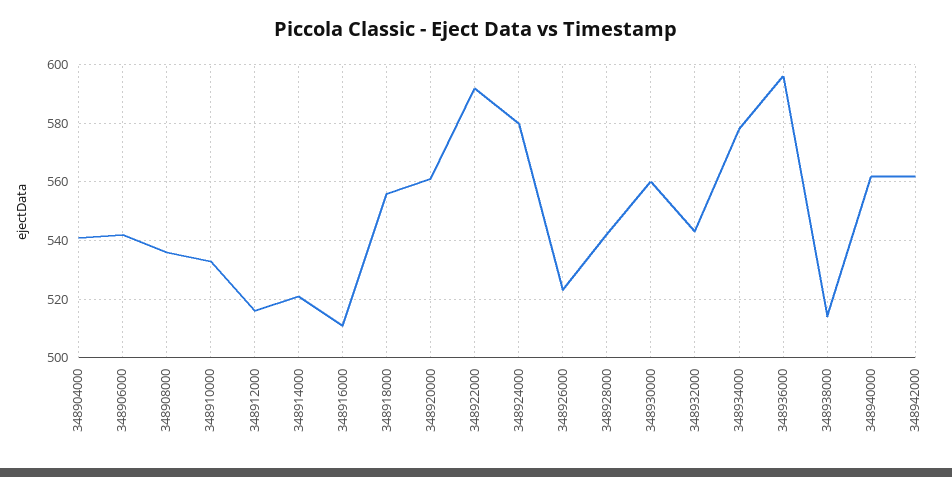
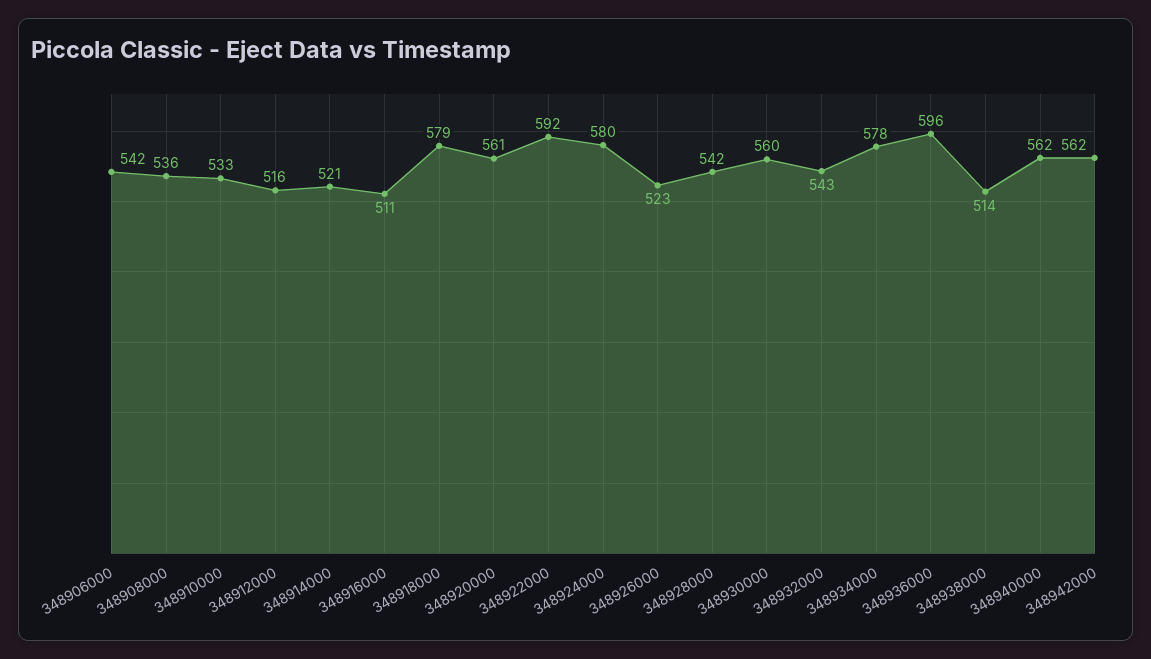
348904000: 540 -> none
348918000: 555 -> 579

